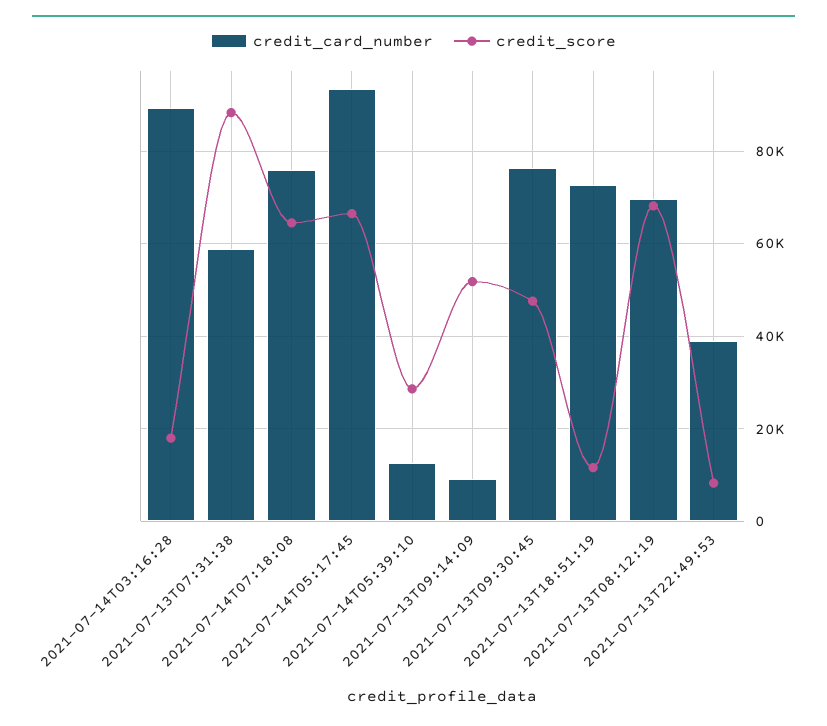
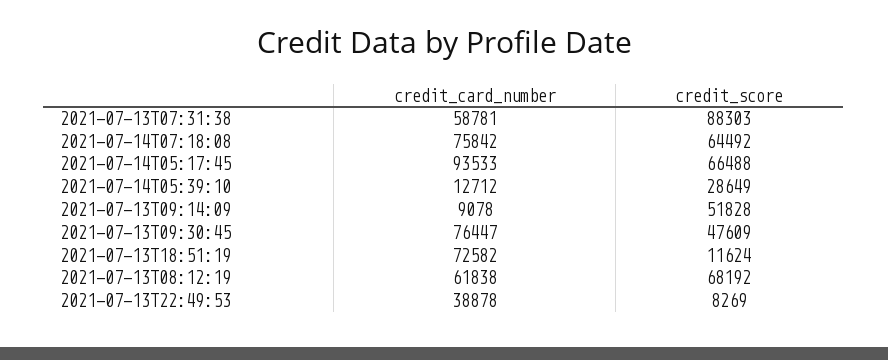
credit_card_number, 2021-07-14T03:16:28: 90000 -> none
credit_score, 2021-07-14T03:16:28: 18000 -> none
credit_card_number, 2021-07-13T08:12:19: 70000 -> 61838

